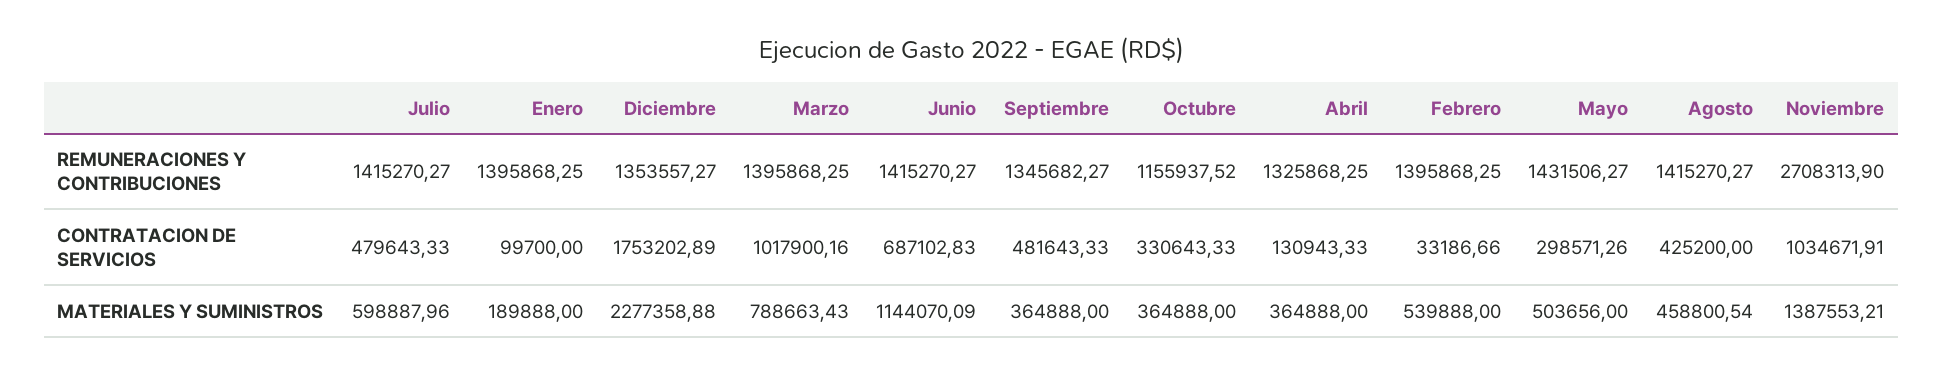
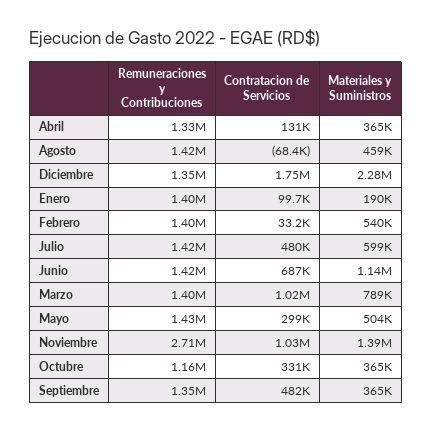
Agosto, CONTRATACION DE SERVICIOS: 425200 -> -68400

